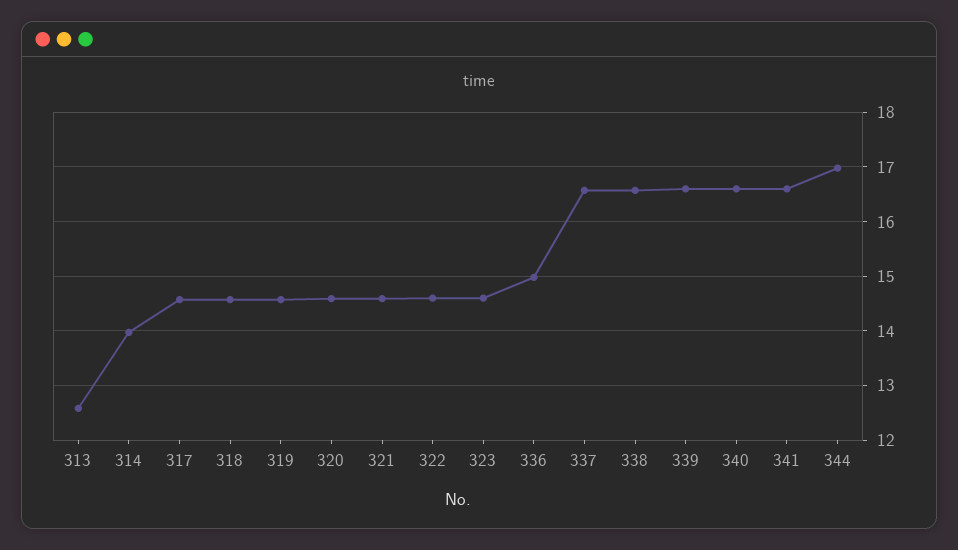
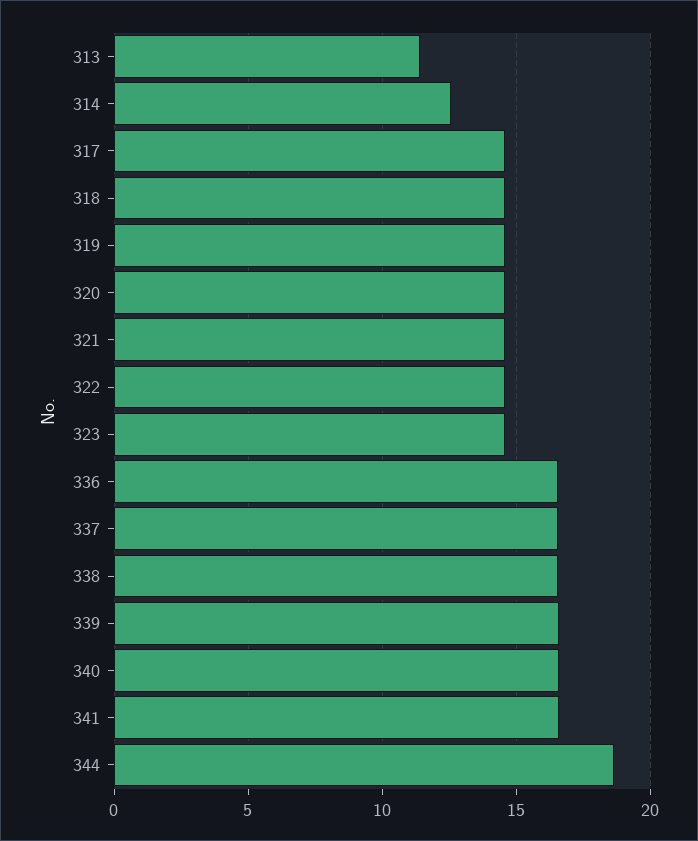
313: 12.6 -> 11.5
314: 14 -> 12.5
336: 15 -> 16.5
344: 17 -> 18.5

